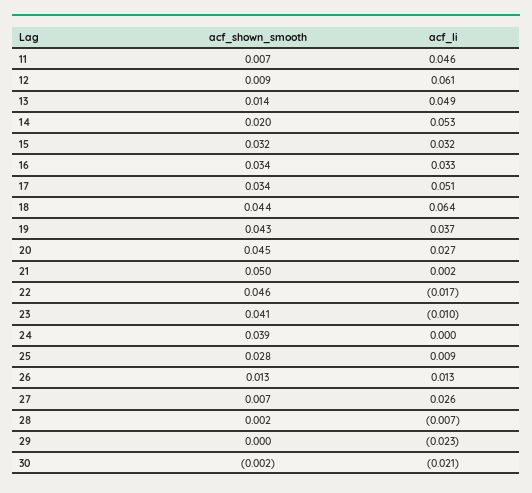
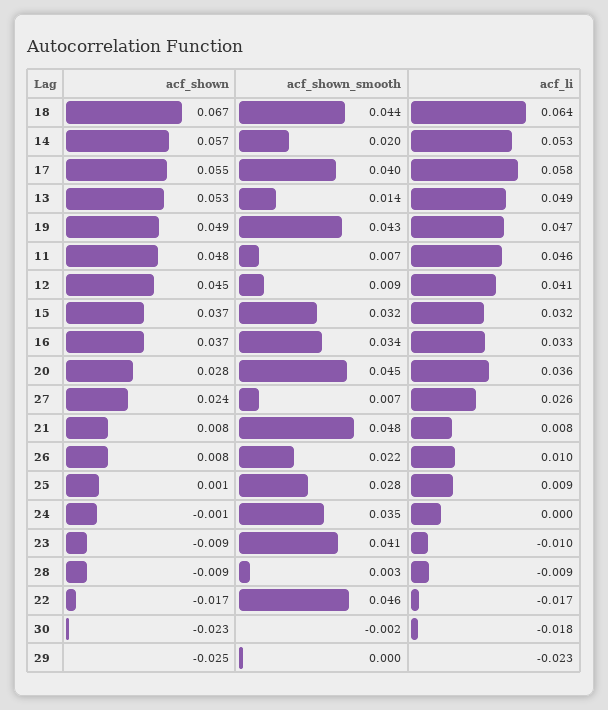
acf_li, 12: 0.061 -> 0.041
acf_shown_smooth, 17: 0.034 -> 0.04
acf_li, 17: 0.051 -> 0.058
acf_li, 19: 0.037 -> 0.047
acf_li, 20: 0.027 -> 0.036
acf_shown_smooth, 21: 0.05 -> 0.048
acf_li, 21: 0.002 -> 0.008
acf_shown_smooth, 24: 0.039 -> 0.035
acf_shown_smooth, 26: 0.013 -> 0.022
acf_li, 26: 0.013 -> 0.01
acf_shown_smooth, 28: 0.002 -> 0.003
acf_li, 28: -0.007 -> -0.009
acf_li, 30: -0.021 -> -0.018
acf_shown, 18: none -> 0.067
acf_shown, 14: none -> 0.057
acf_shown, 17: none -> 0.055
acf_shown, 13: none -> 0.053
acf_shown, 19: none -> 0.049
acf_shown, 11: none -> 0.048
acf_shown, 12: none -> 0.045
acf_shown, 15: none -> 0.037
acf_shown, 16: none -> 0.037
acf_shown, 20: none -> 0.028
acf_shown, 27: none -> 0.024
acf_shown, 21: none -> 0.008
acf_shown, 26: none -> 0.008
acf_shown, 25: none -> 0.001
acf_shown, 24: none -> -0.001
acf_shown, 23: none -> -0.009
acf_shown, 28: none -> -0.009
acf_shown, 22: none -> -0.017
acf_shown, 30: none -> -0.023
acf_shown, 29: none -> -0.025

